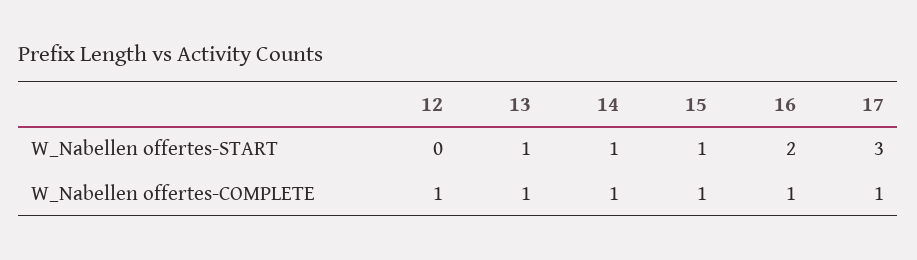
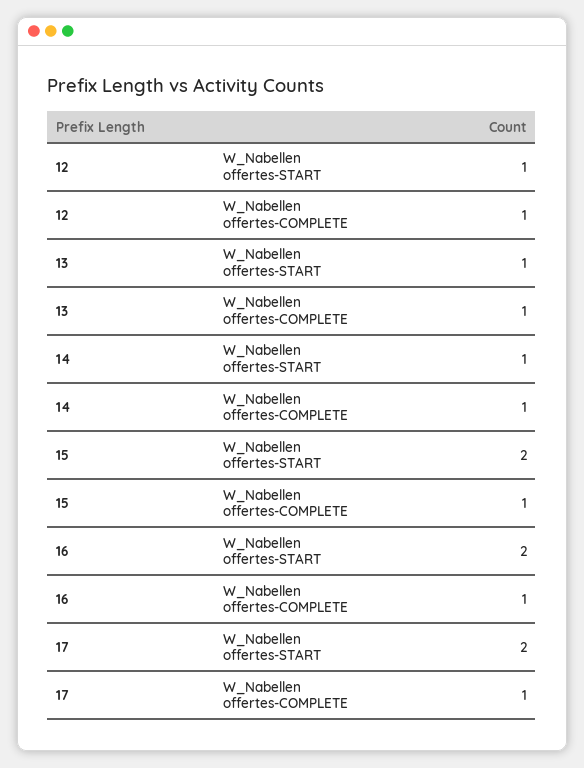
12, W_Nabellen offertes-START: 0 -> 1
15, W_Nabellen offertes-START: 1 -> 2
17, W_Nabellen offertes-START: 3 -> 2

